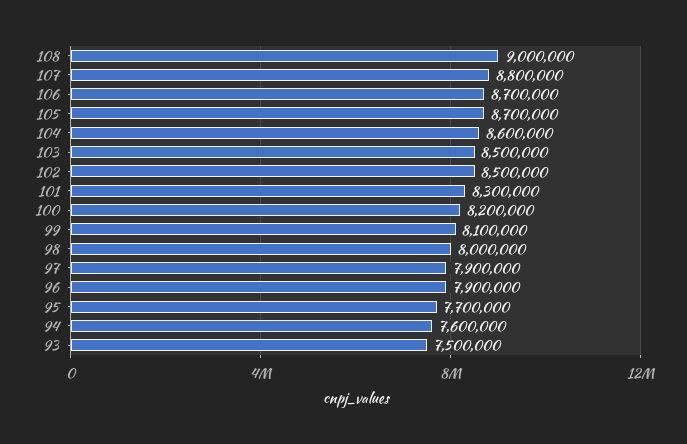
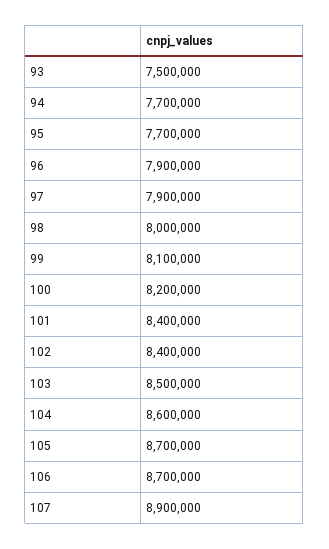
108: 9000000 -> none
107: 8800000 -> 8900000
102: 8500000 -> 8400000
101: 8300000 -> 8400000
94: 7600000 -> 7700000

